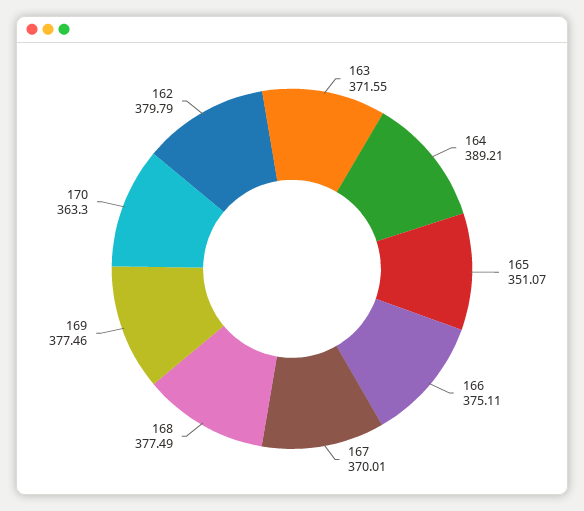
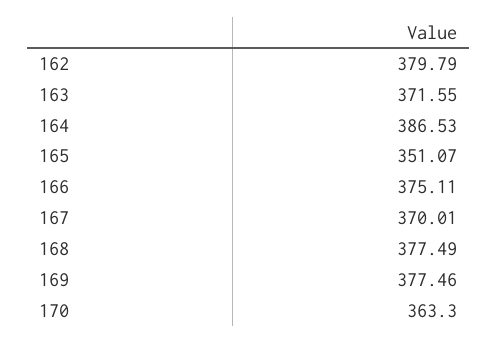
164: 389.21 -> 386.53

